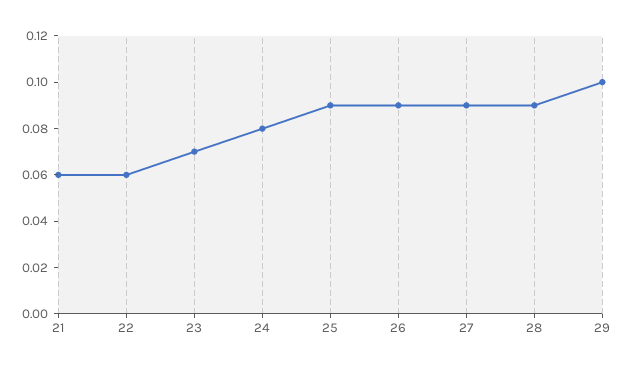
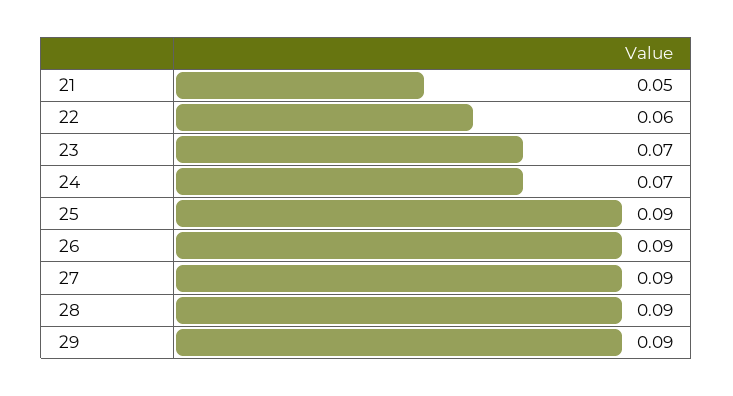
21: 0.06 -> 0.05
24: 0.08 -> 0.07
29: 0.1 -> 0.09

